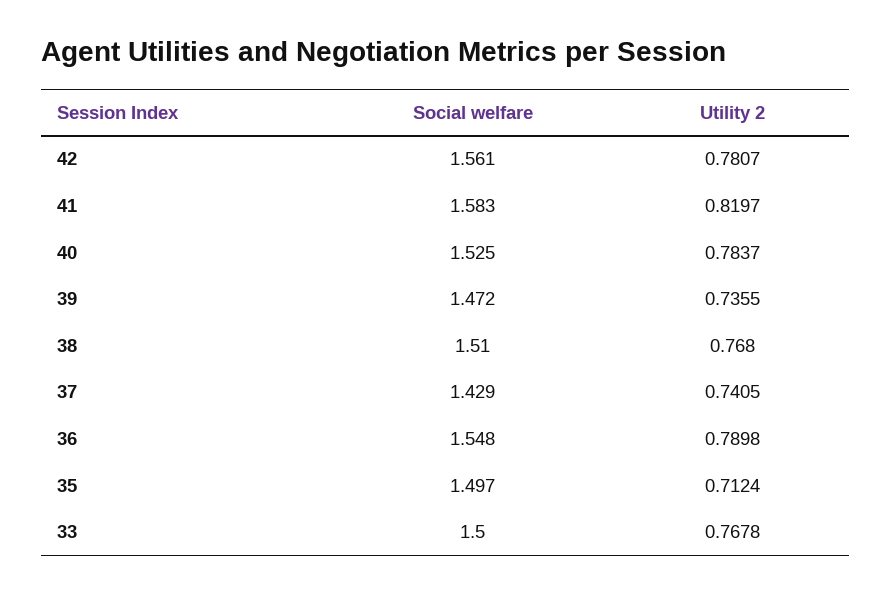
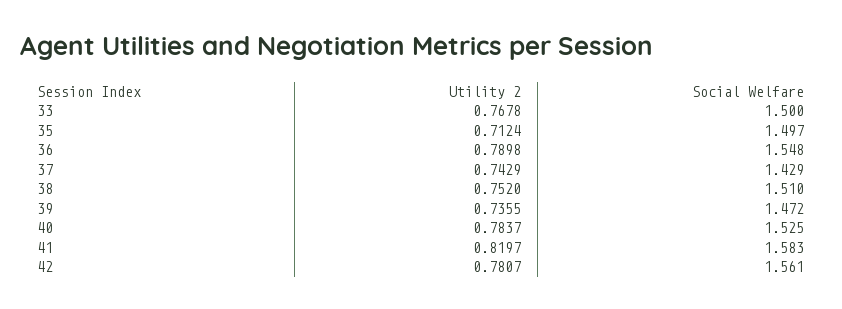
Utility 2, 38: 0.768 -> 0.752
Utility 2, 37: 0.7405 -> 0.7429

